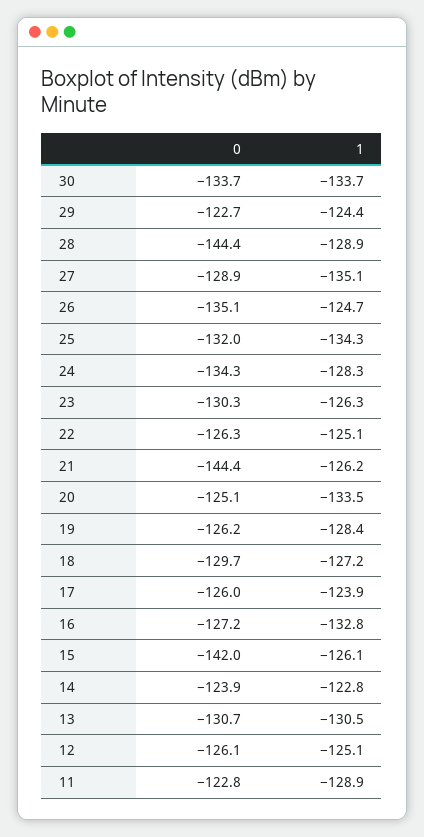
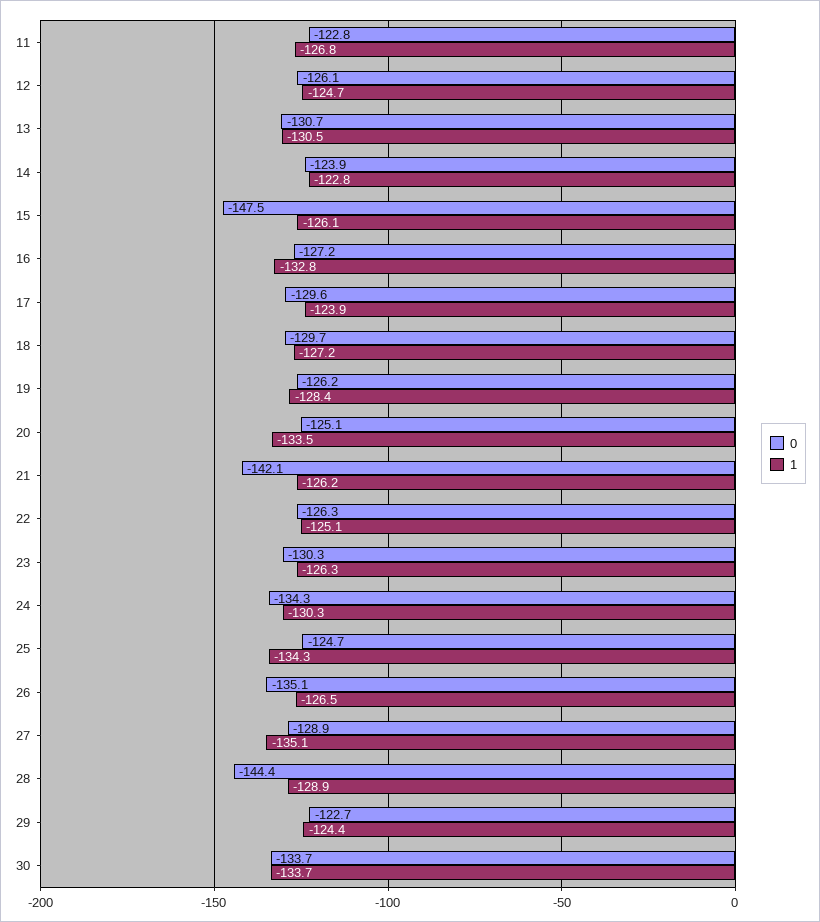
1, 26: -124.7 -> -126.5
0, 25: -132 -> -124.7
1, 24: -128.3 -> -130.3
0, 21: -144.4 -> -142.1
0, 17: -126 -> -129.6
0, 15: -142 -> -147.5
1, 12: -125.1 -> -124.7
1, 11: -128.9 -> -126.8

